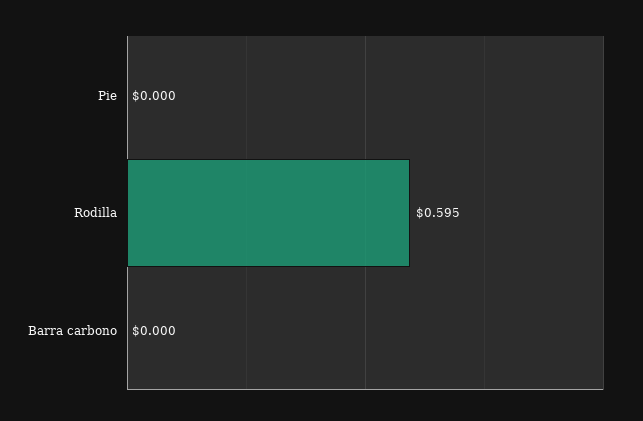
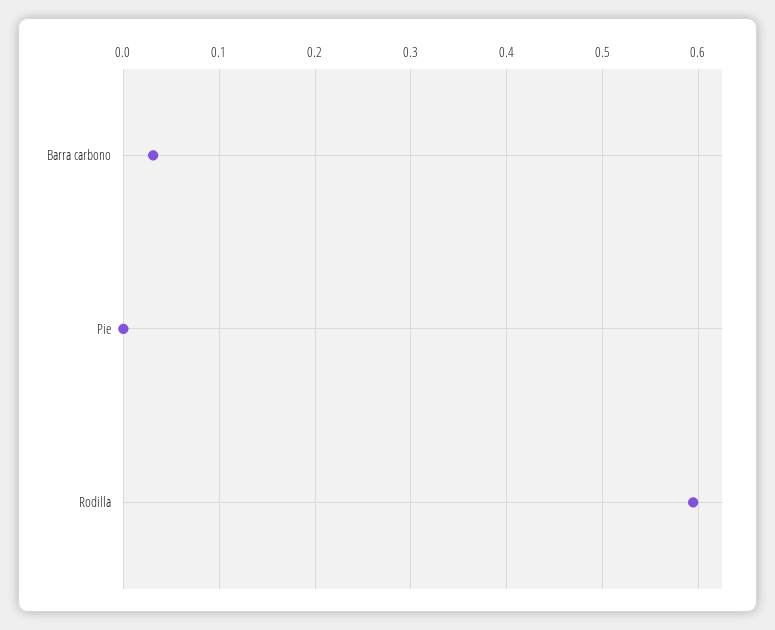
Barra carbono: 0 -> 0.03

